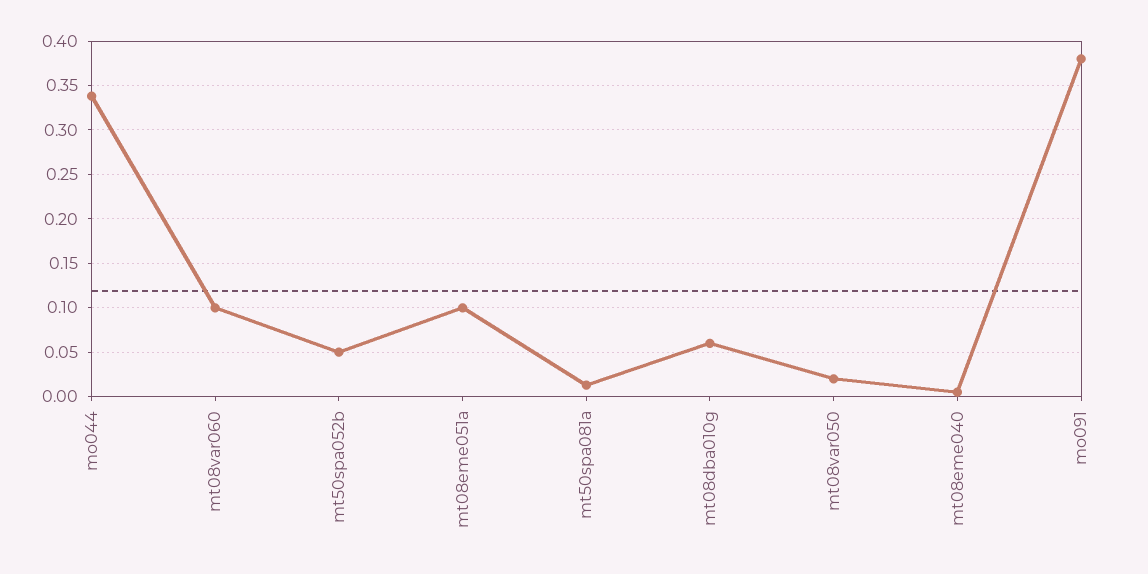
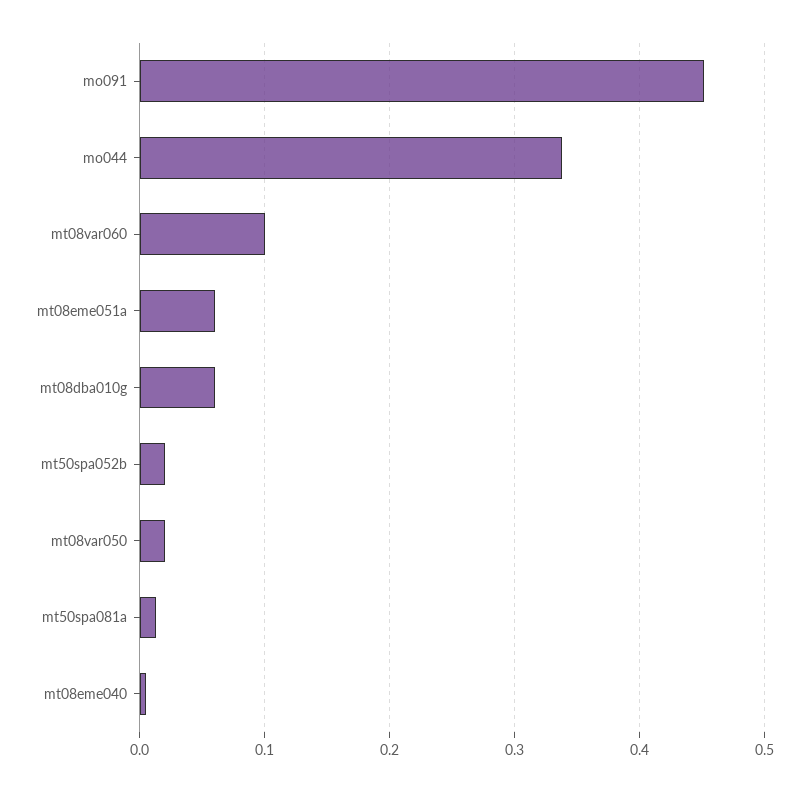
mt50spa052b: 0.05 -> 0.02
mt08eme051a: 0.1 -> 0.06
mo091: 0.38 -> 0.45

